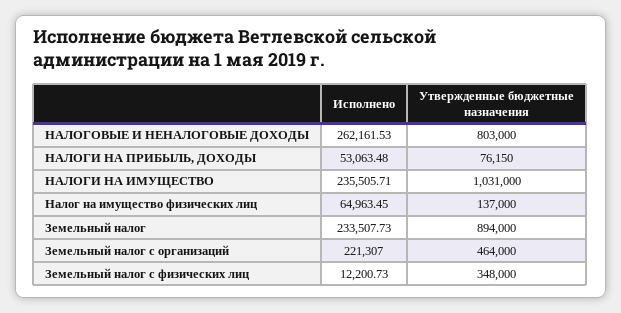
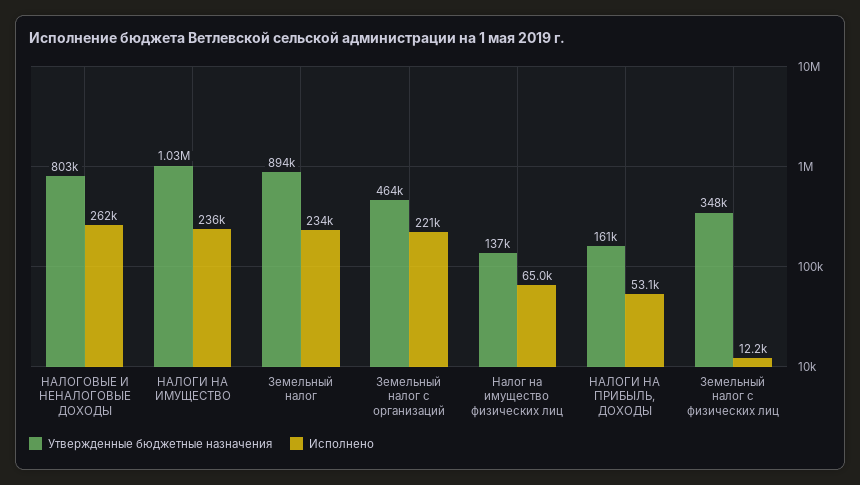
Утвержденные бюджетные назначения, НАЛОГИ НА ПРИБЫЛЬ, ДОХОДЫ: 76150 -> 161000

